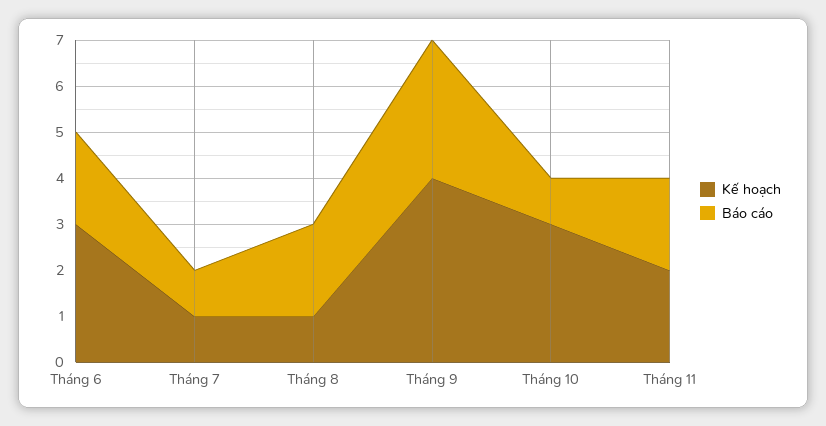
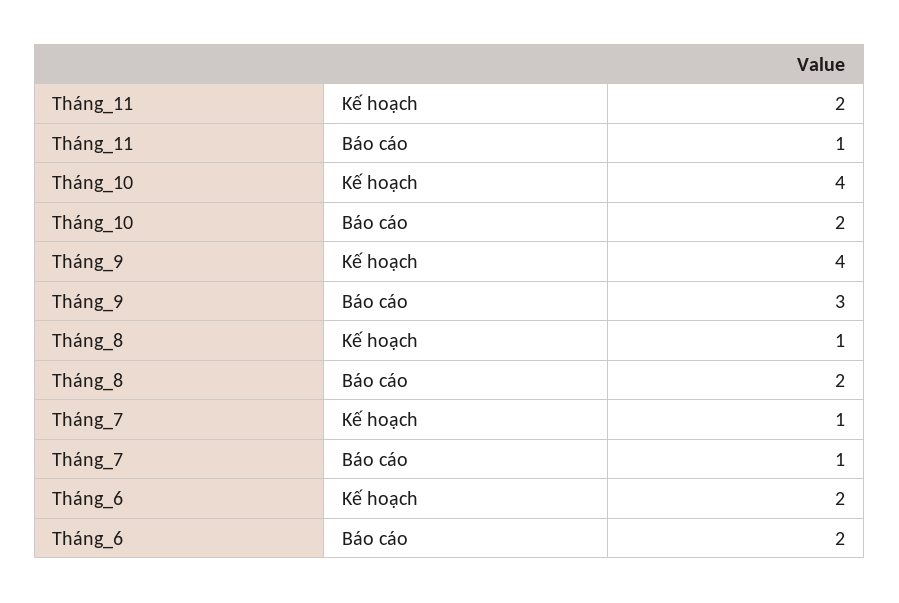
Kế hoạch, Tháng 6: 3 -> 2
Kế hoạch, Tháng 10: 3 -> 4
Báo cáo, Tháng 10: 1 -> 2
Báo cáo, Tháng 11: 2 -> 1

